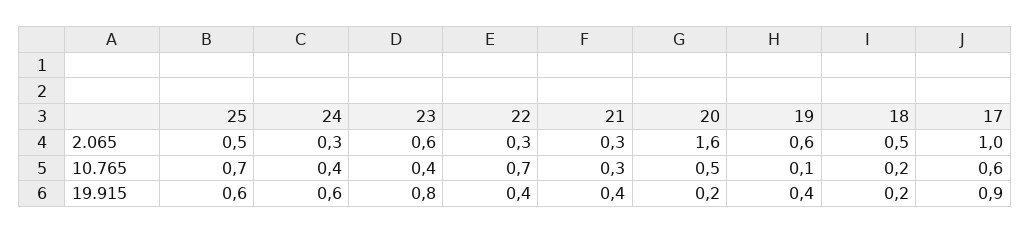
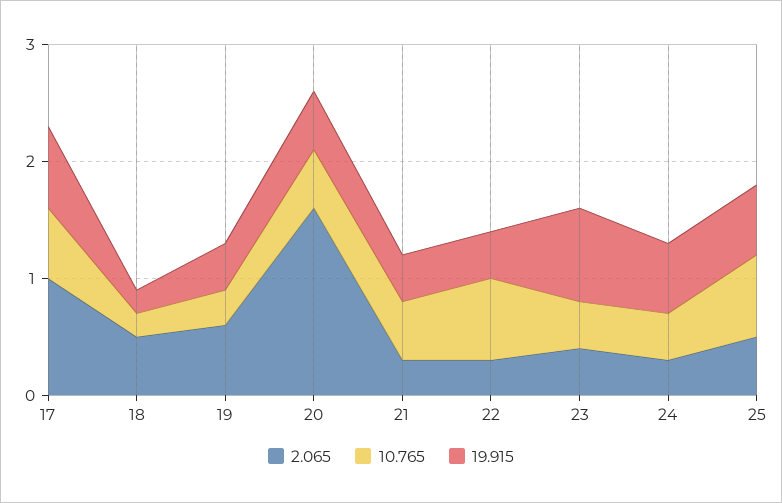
2.065, 23: 0.6 -> 0.4
10.765, 21: 0.3 -> 0.5
10.765, 19: 0.1 -> 0.3
19.915, 20: 0.2 -> 0.5
19.915, 17: 0.9 -> 0.7

